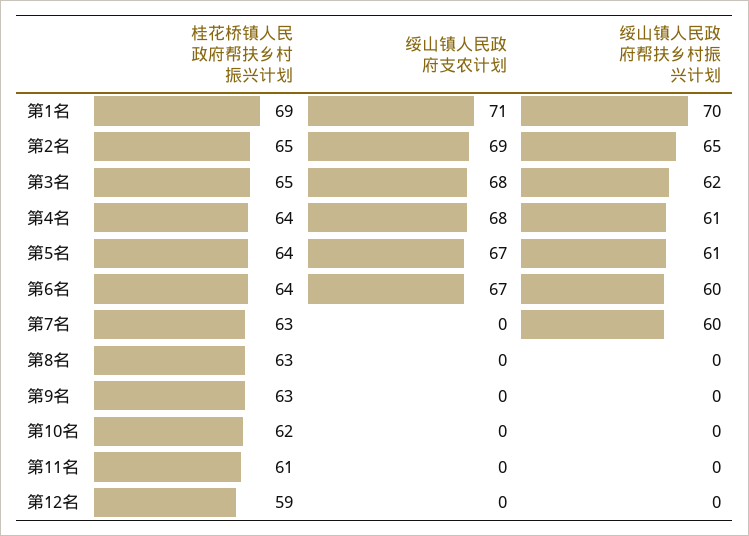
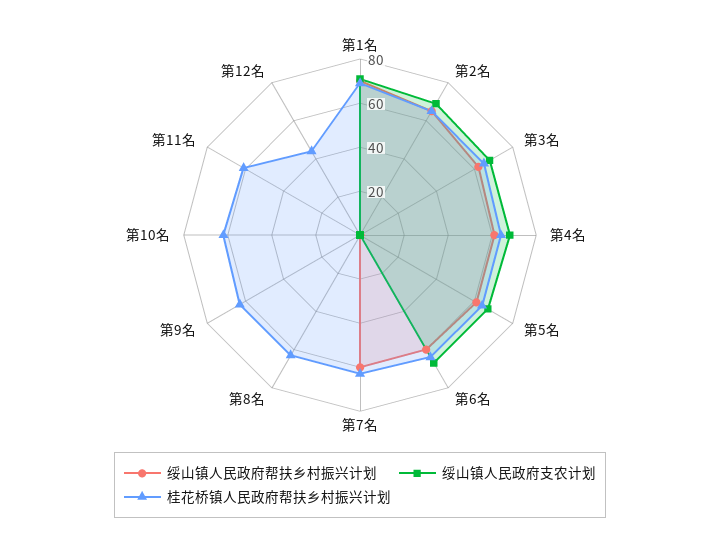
桂花桥镇人民政府帮扶乡村振兴计划, 第12名: 59 -> 45

